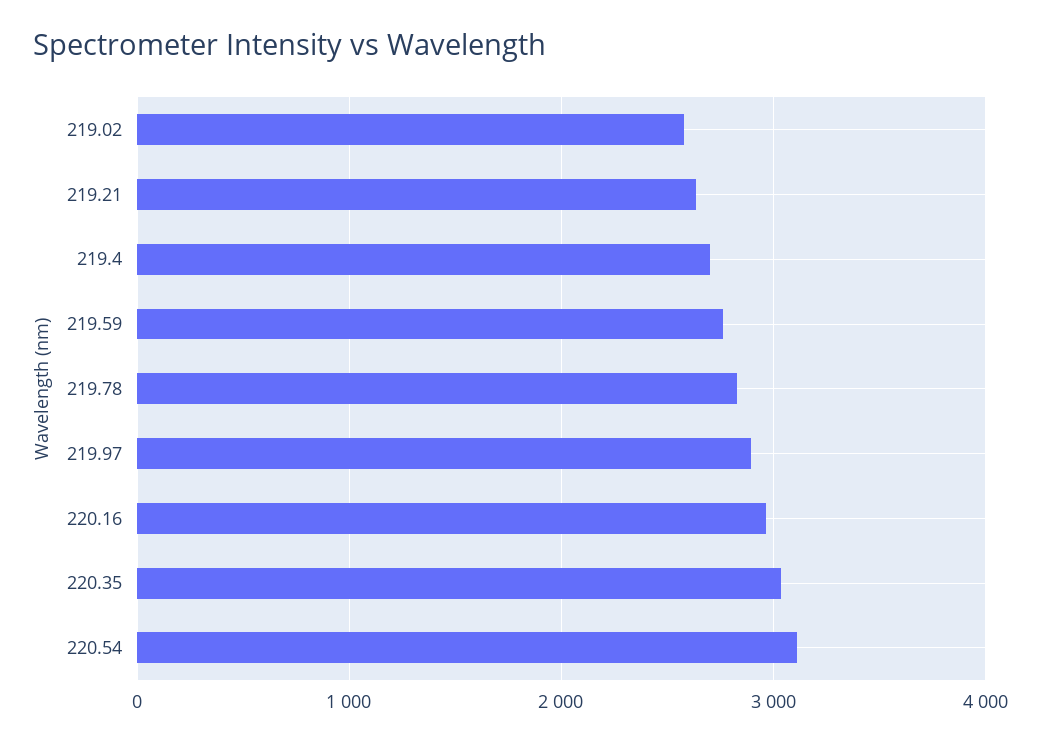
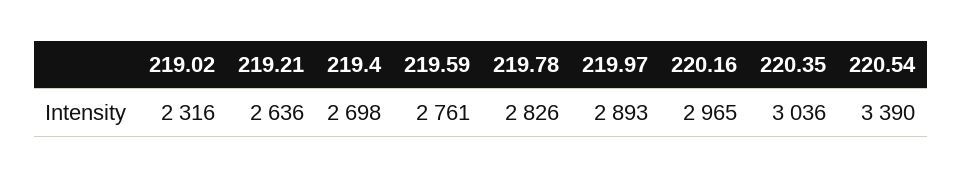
219.02: 2600 -> 2316
220.54: 3100 -> 3390

